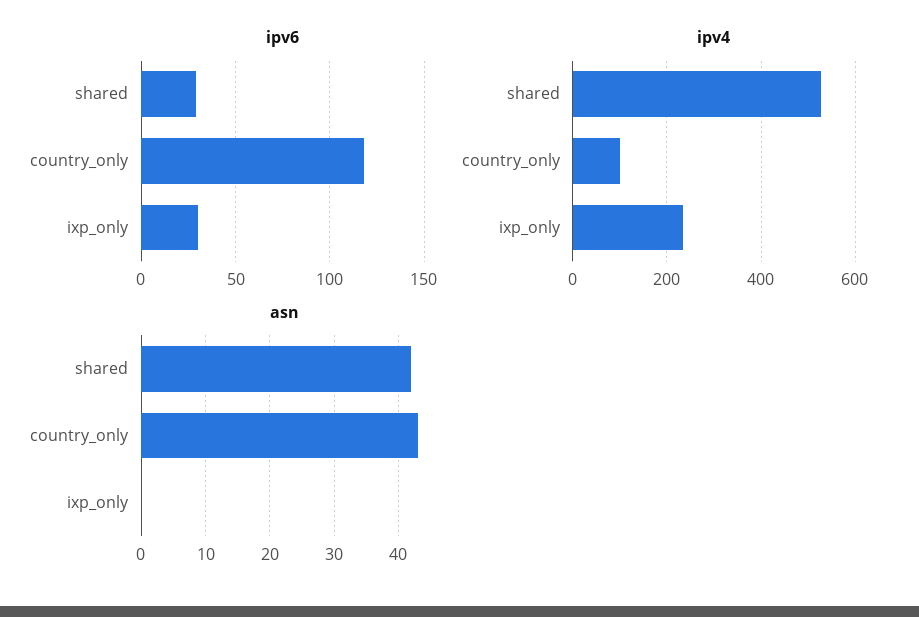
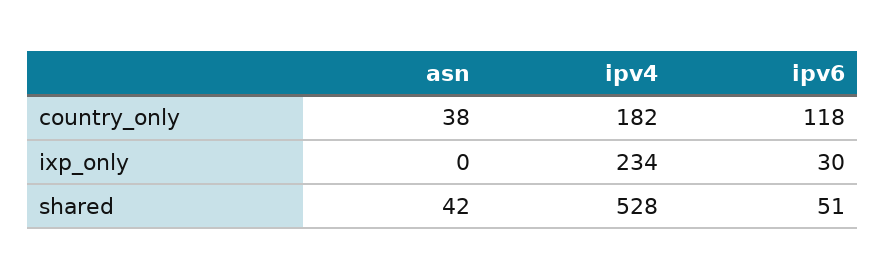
ipv6, shared: 30 -> 51
ipv4, country_only: 100 -> 182
asn, country_only: 43 -> 38

